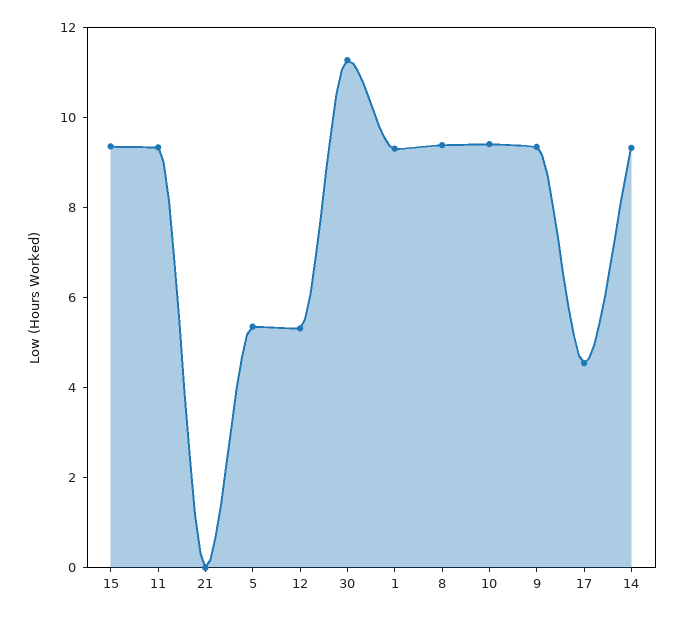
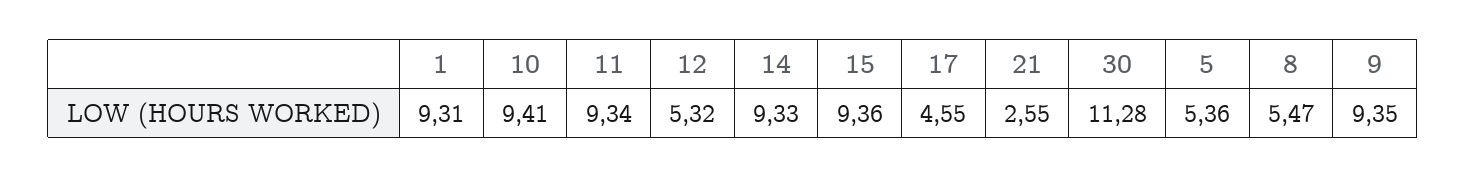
21: 0 -> 2.55
8: 9.5 -> 5.47

